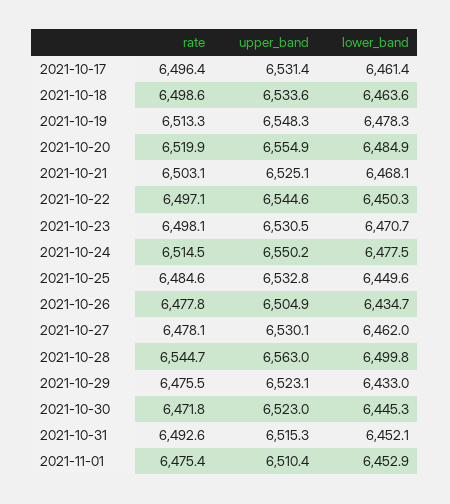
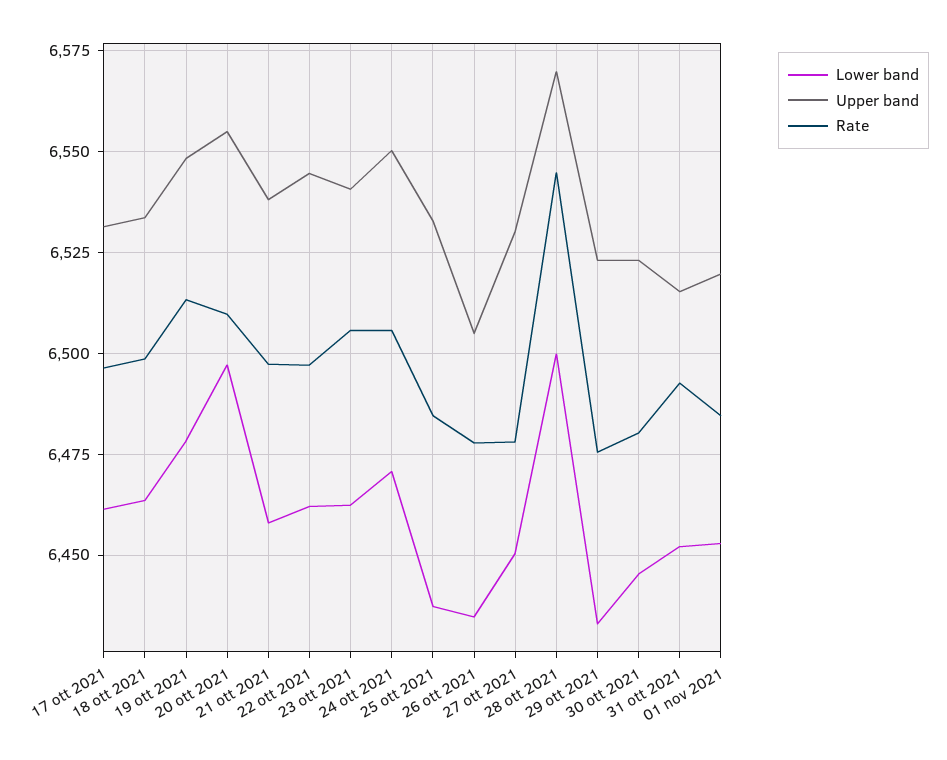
rate, 2021-10-20: 6519.9 -> 6510
lower_band, 2021-10-20: 6484.9 -> 6497.5
rate, 2021-10-21: 6503.1 -> 6497.5
upper_band, 2021-10-21: 6525.1 -> 6537.5
lower_band, 2021-10-21: 6468.1 -> 6457.5
lower_band, 2021-10-22: 6450.3 -> 6462.5
rate, 2021-10-23: 6498.1 -> 6505
upper_band, 2021-10-23: 6530.5 -> 6540
lower_band, 2021-10-23: 6470.7 -> 6462.5
rate, 2021-10-24: 6514.5 -> 6505
lower_band, 2021-10-24: 6477.5 -> 6470
lower_band, 2021-10-25: 6449.6 -> 6437.5
lower_band, 2021-10-27: 6462 -> 6450
upper_band, 2021-10-28: 6563 -> 6570
rate, 2021-10-30: 6471.8 -> 6480
rate, 2021-11-01: 6475.4 -> 6485
upper_band, 2021-11-01: 6510.4 -> 6520

